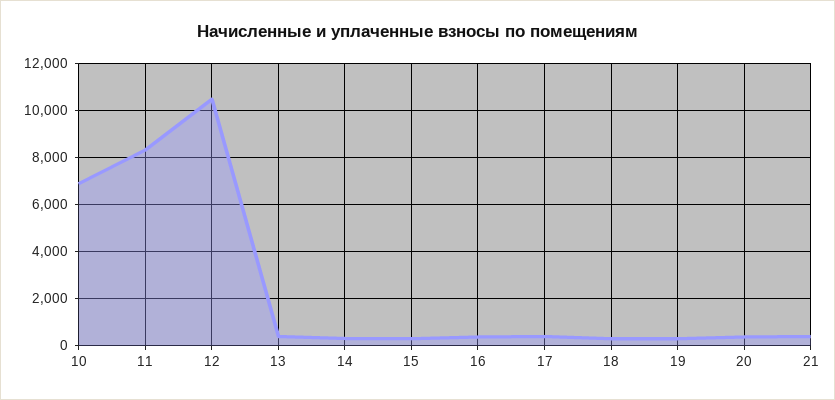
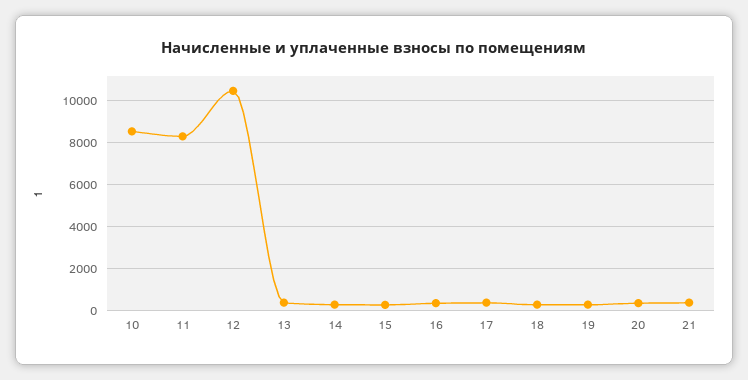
10: 7000 -> 8500

